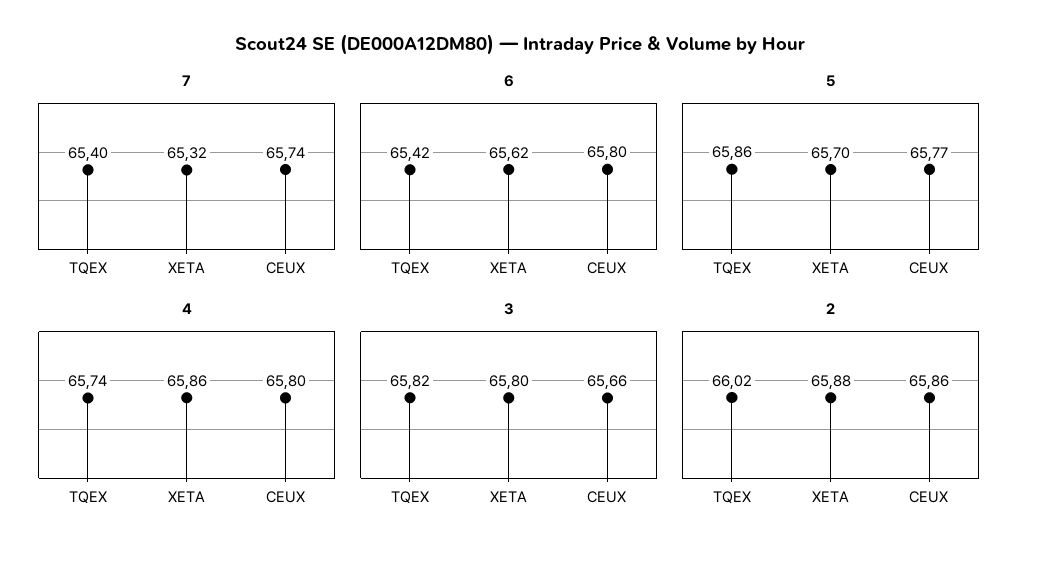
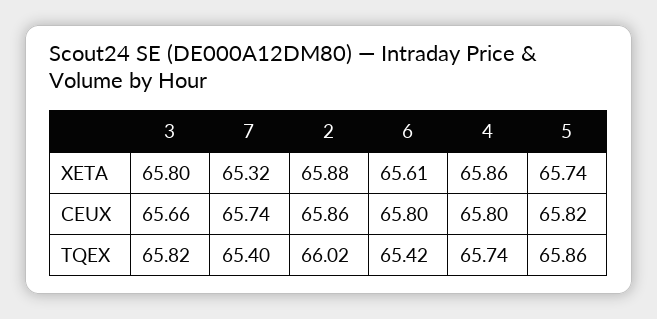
6, XETA: 65.62 -> 65.61
5, XETA: 65.7 -> 65.74
5, CEUX: 65.77 -> 65.82

